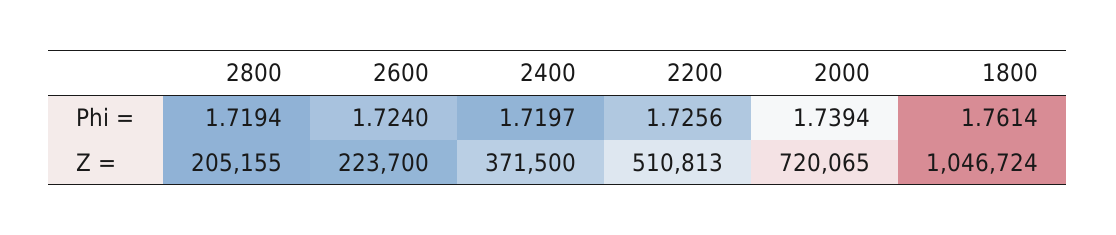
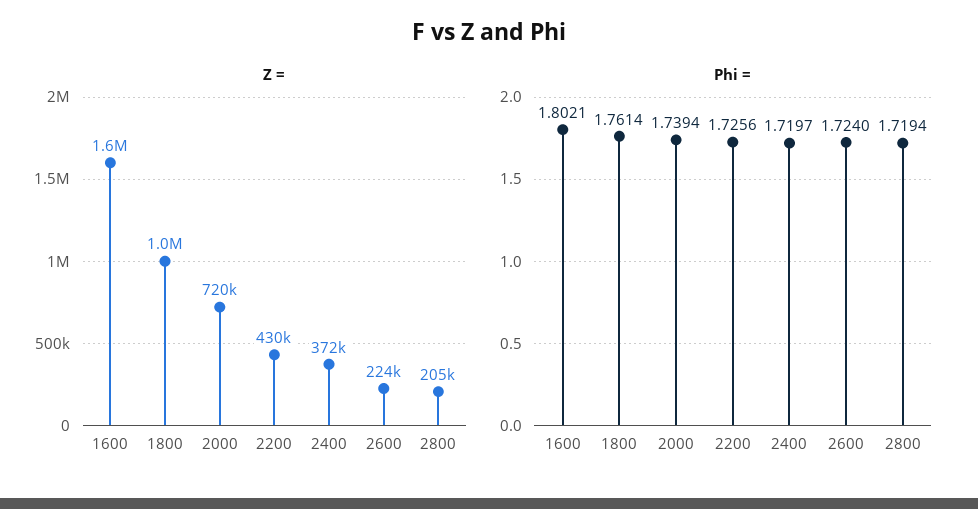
Z =, 2200: 510813 -> 430000
Z =, 1600: none -> 1600000
Phi =, 1600: none -> 1.8021

